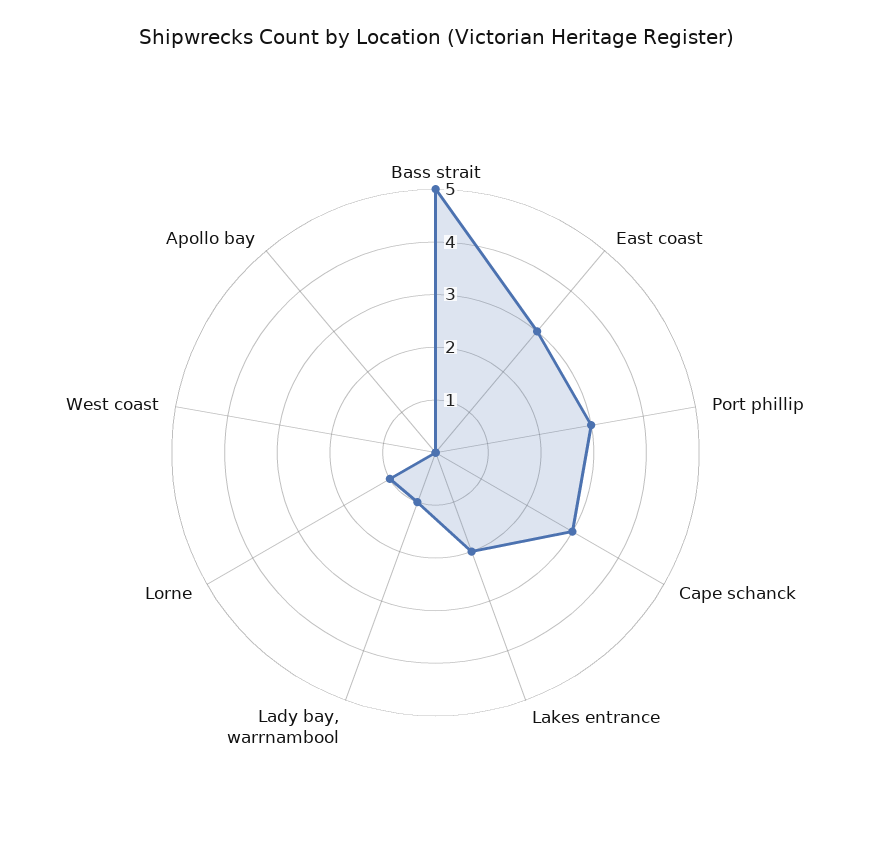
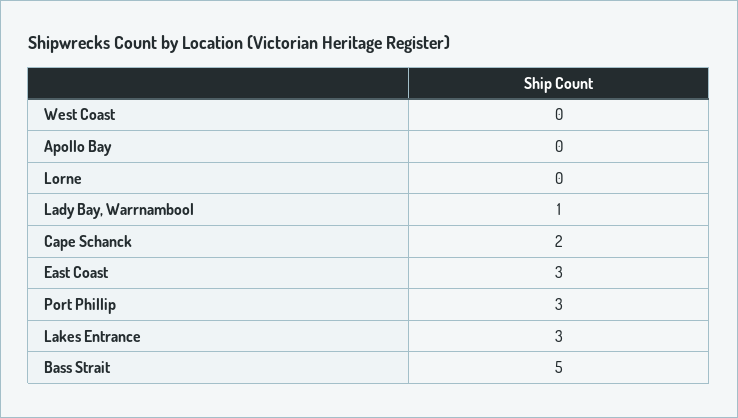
Cape schanck: 3 -> 2
Lakes entrance: 2 -> 3
Lorne: 1 -> 0

